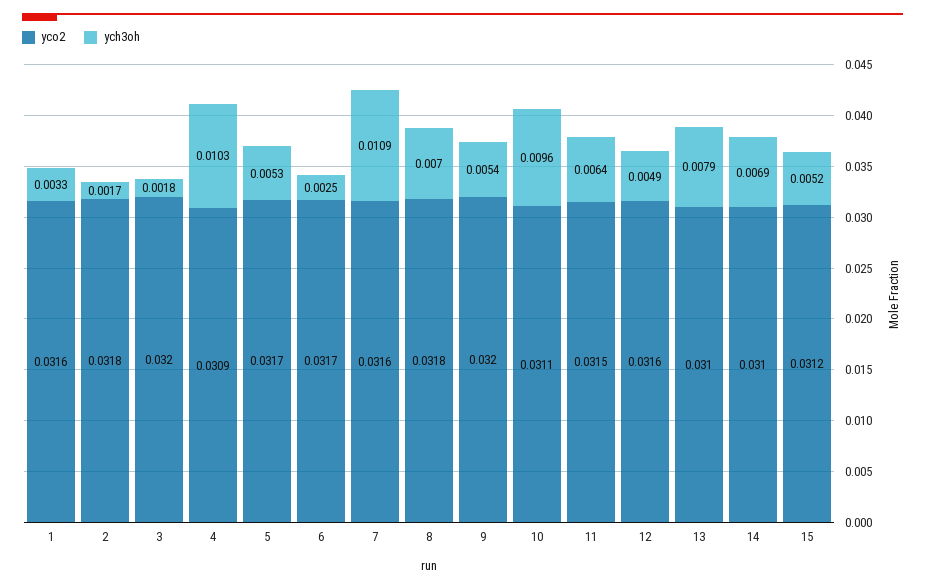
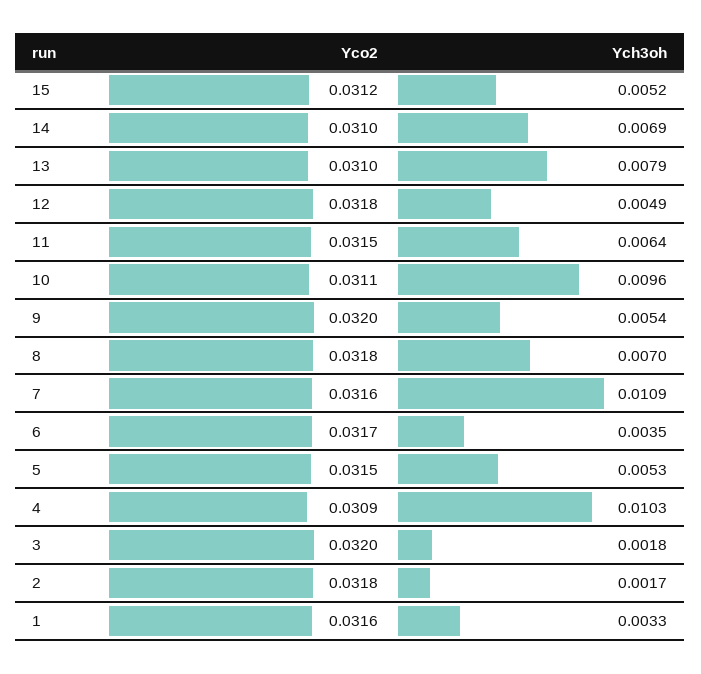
yco2, 5: 0.0317 -> 0.0315
ych3oh, 6: 0.0025 -> 0.0035
yco2, 12: 0.0316 -> 0.0318

